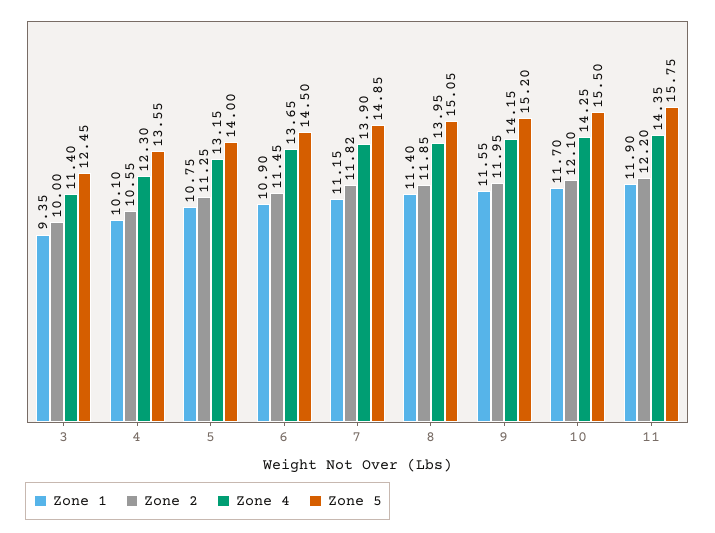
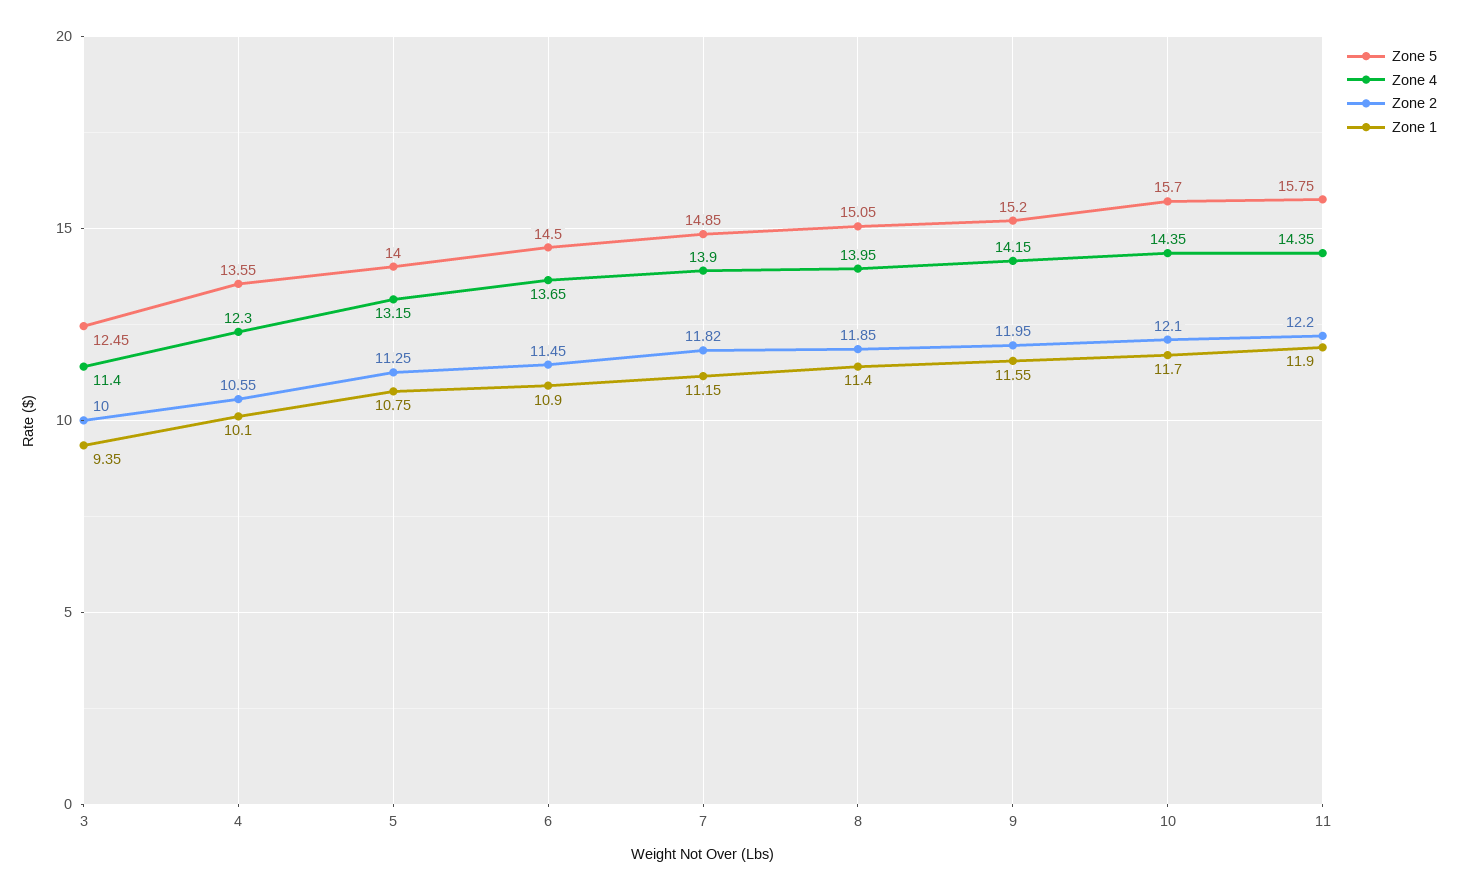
Zone 4, 10: 14.25 -> 14.35
Zone 5, 10: 15.5 -> 15.7

